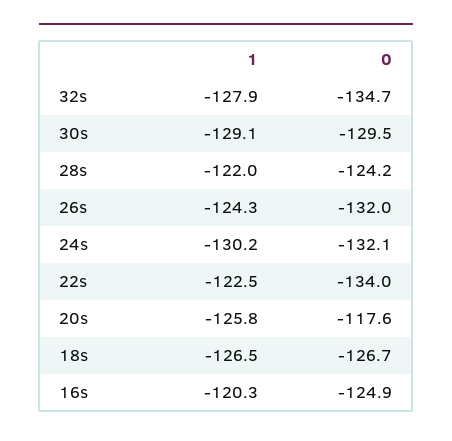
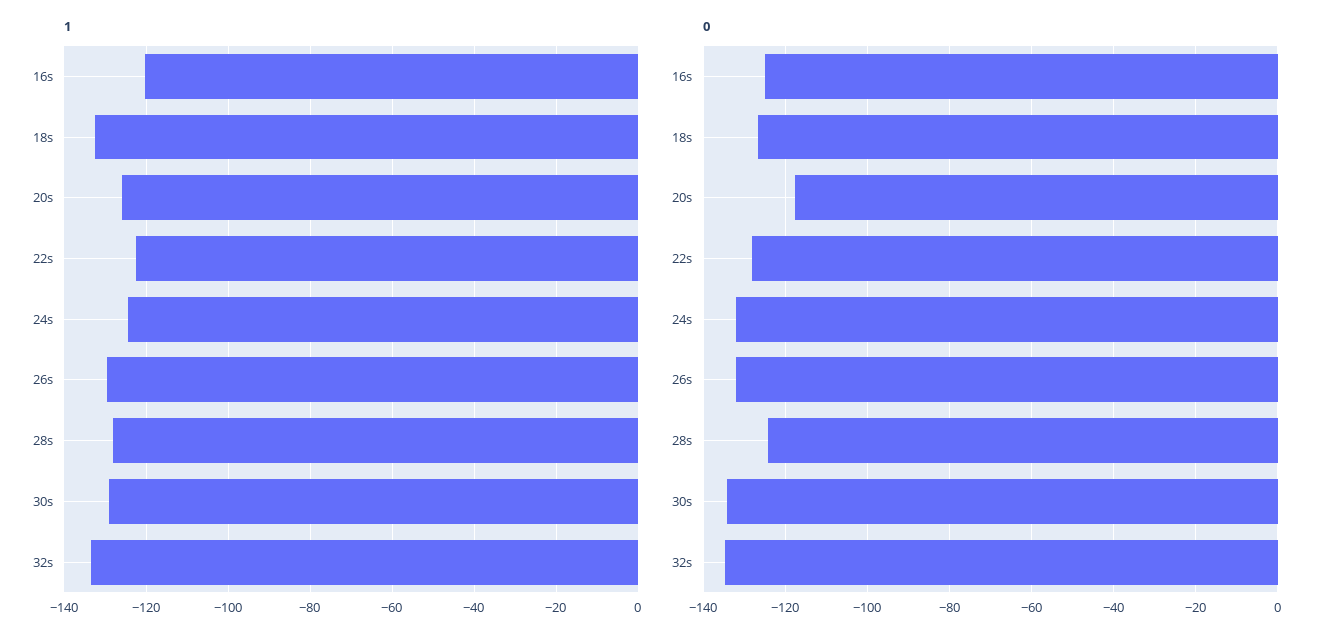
1, 32s: -127.9 -> -134
0, 30s: -129.5 -> -134
1, 28s: -122 -> -128
1, 26s: -124.3 -> -130
1, 24s: -130.2 -> -124
0, 22s: -134 -> -128
1, 18s: -126.5 -> -132

